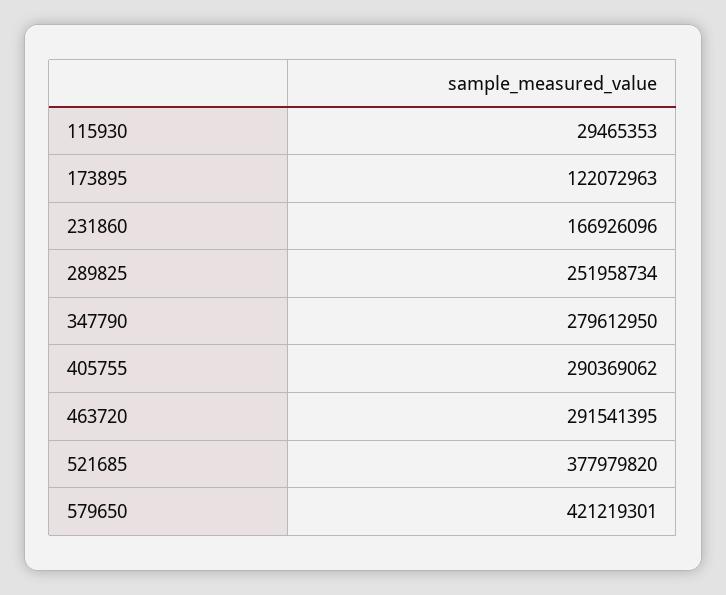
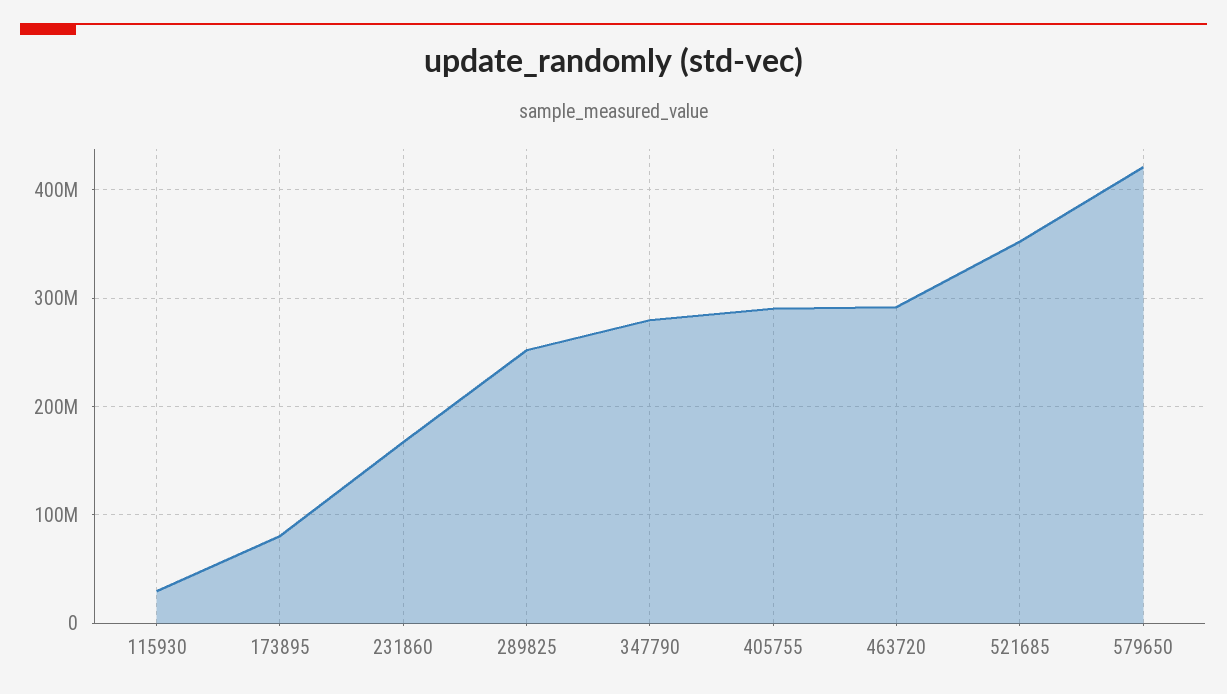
173895: 122072963 -> 80000000
521685: 377979820 -> 350000000

